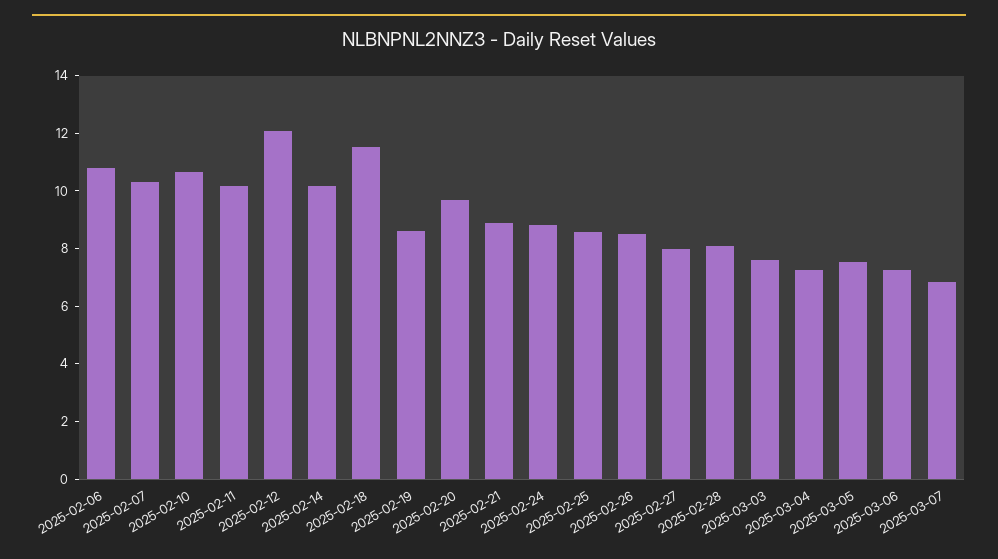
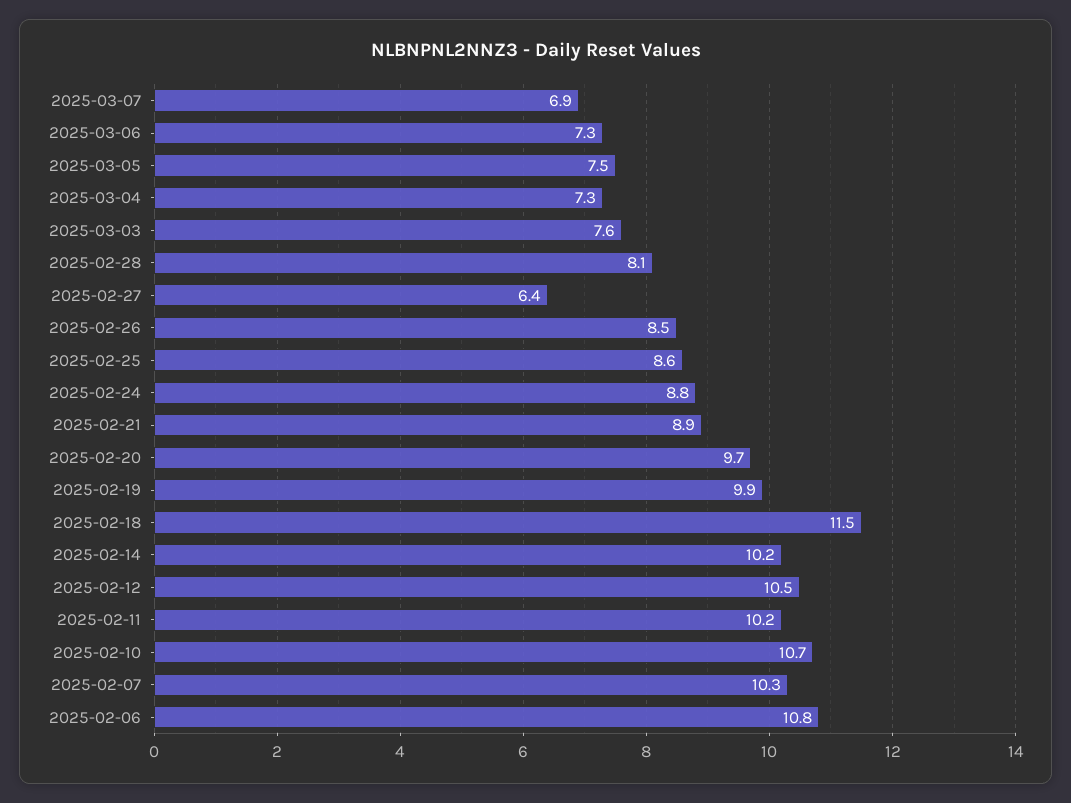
2025-02-12: 12 -> 10.5
2025-02-19: 8.5 -> 9.9
2025-02-27: 8 -> 6.4

